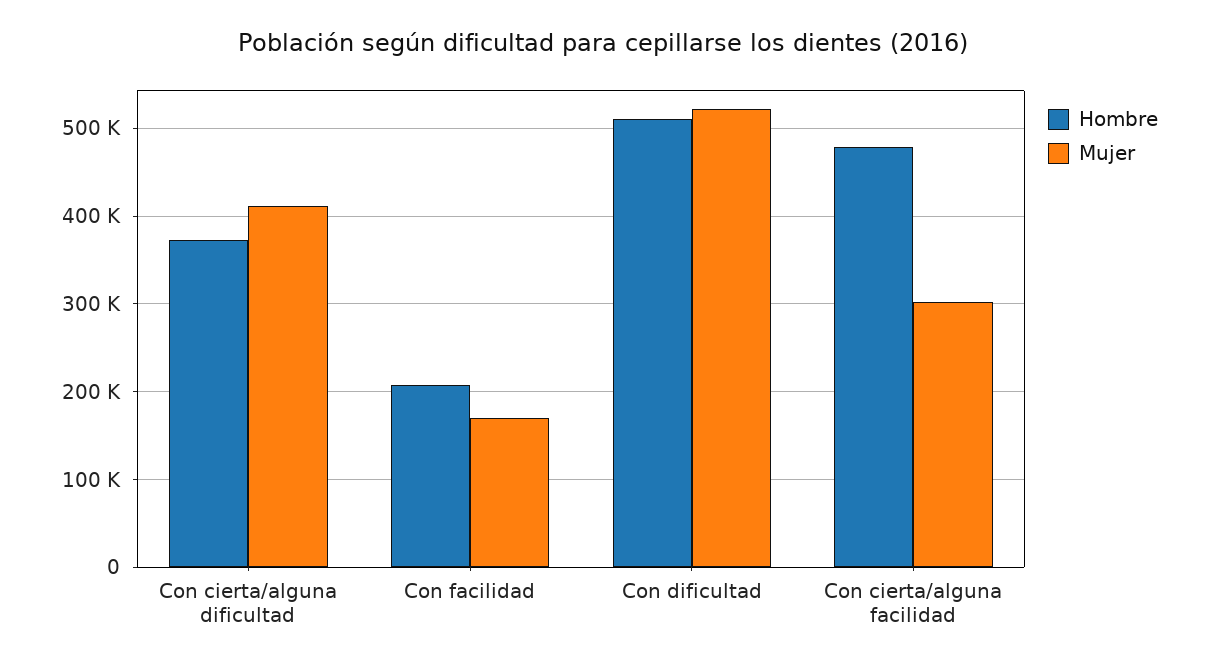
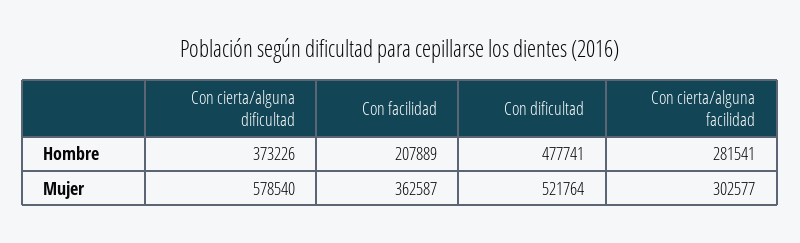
Mujer, Con cierta/alguna dificultad: 410000 -> 578540
Mujer, Con facilidad: 170000 -> 362587
Hombre, Con dificultad: 510000 -> 477741
Hombre, Con cierta/alguna facilidad: 480000 -> 281541

